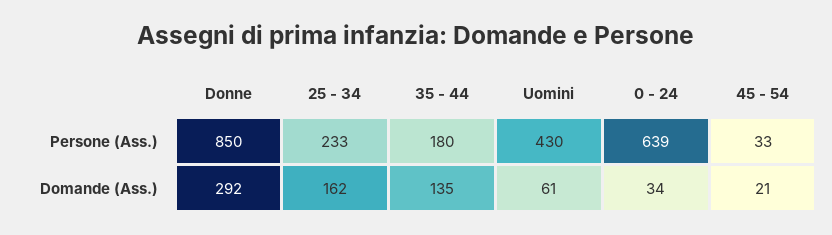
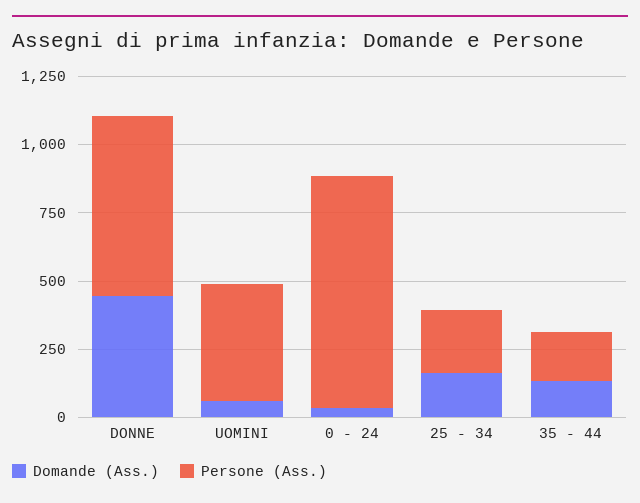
Persone (Ass.), Donne: 850 -> 650
Persone (Ass.), 0 - 24: 639 -> 850
Persone (Ass.), 45 - 54: 33 -> none
Domande (Ass.), Donne: 292 -> 450
Domande (Ass.), 45 - 54: 21 -> none

